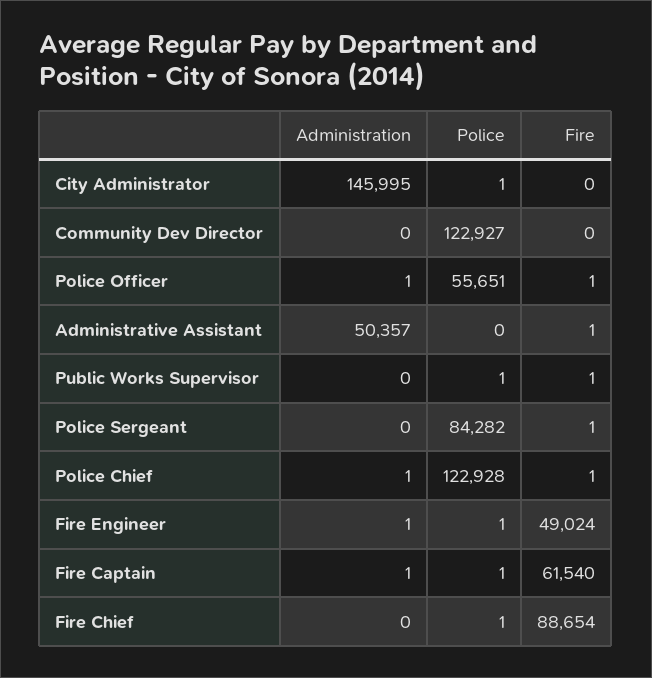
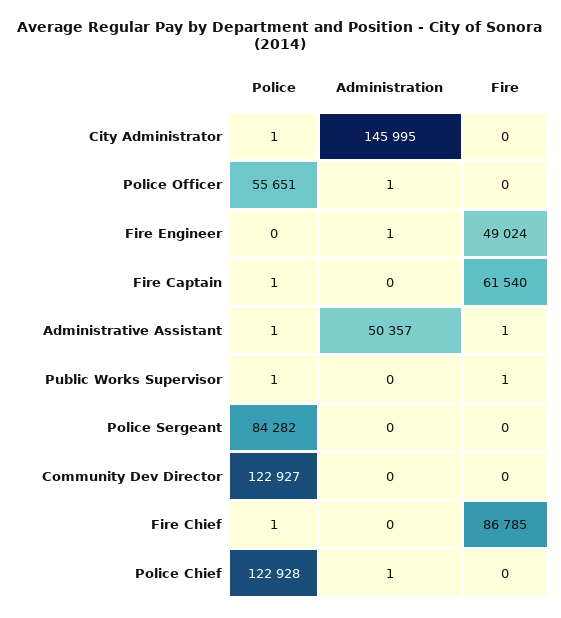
Fire, Police Officer: 1 -> 0
Police, Administrative Assistant: 0 -> 1
Fire, Police Sergeant: 1 -> 0
Fire, Police Chief: 1 -> 0
Police, Fire Engineer: 1 -> 0
Administration, Fire Captain: 1 -> 0
Fire, Fire Chief: 88654 -> 86785

